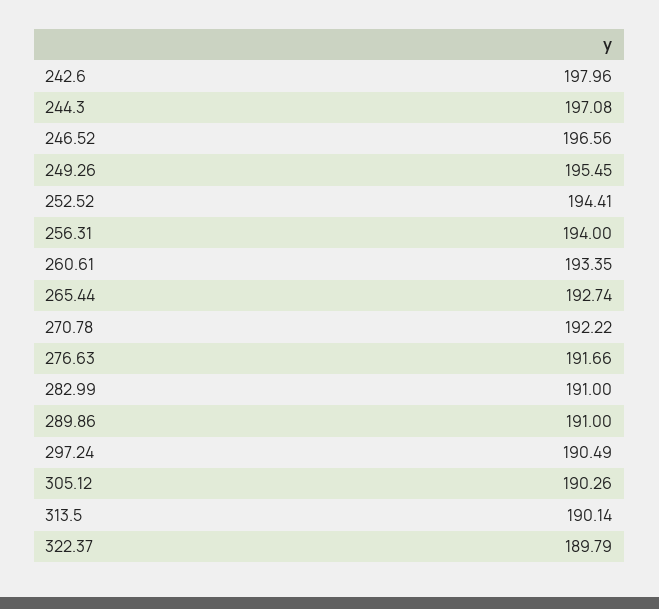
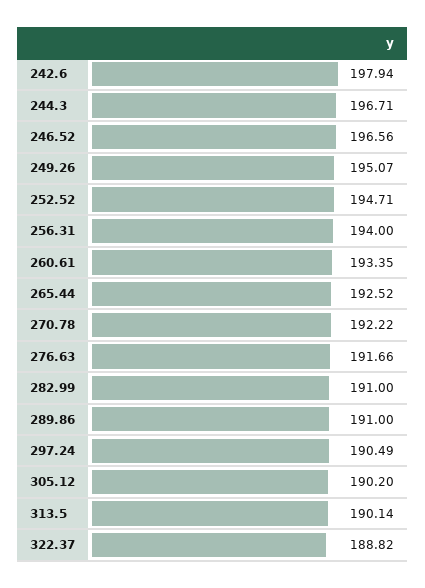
242.6: 197.96 -> 197.94
244.3: 197.08 -> 196.71
249.26: 195.45 -> 195.07
252.52: 194.41 -> 194.71
265.44: 192.74 -> 192.52
305.12: 190.26 -> 190.2
322.37: 189.79 -> 188.82

